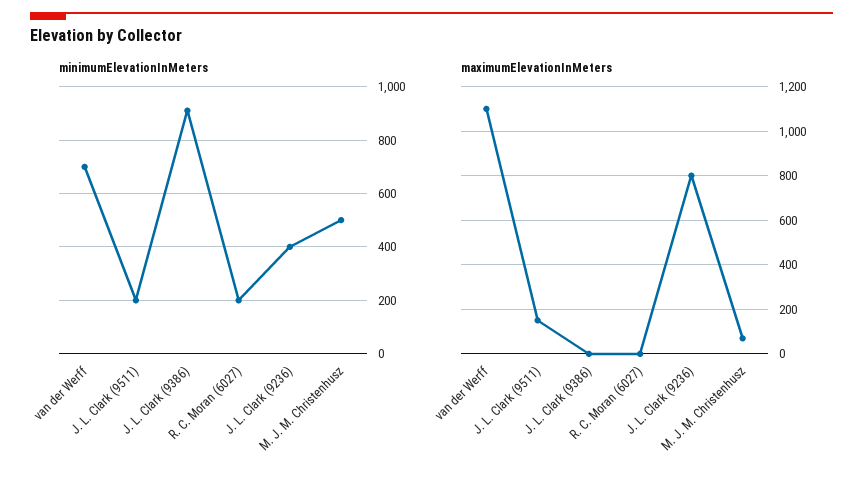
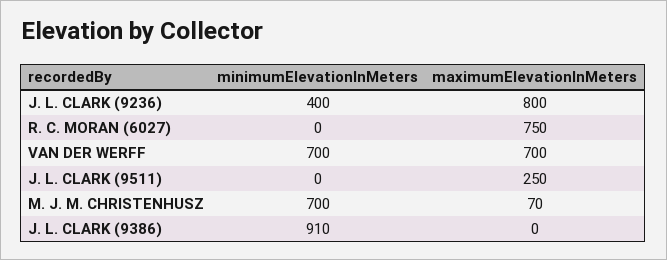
minimumElevationInMeters, J. L. Clark (9511): 200 -> 0
minimumElevationInMeters, R. C. Moran (6027): 200 -> 0
minimumElevationInMeters, M. J. M. Christenhusz: 500 -> 700
maximumElevationInMeters, van der Werff: 1100 -> 700
maximumElevationInMeters, J. L. Clark (9511): 150 -> 250
maximumElevationInMeters, R. C. Moran (6027): 0 -> 750

